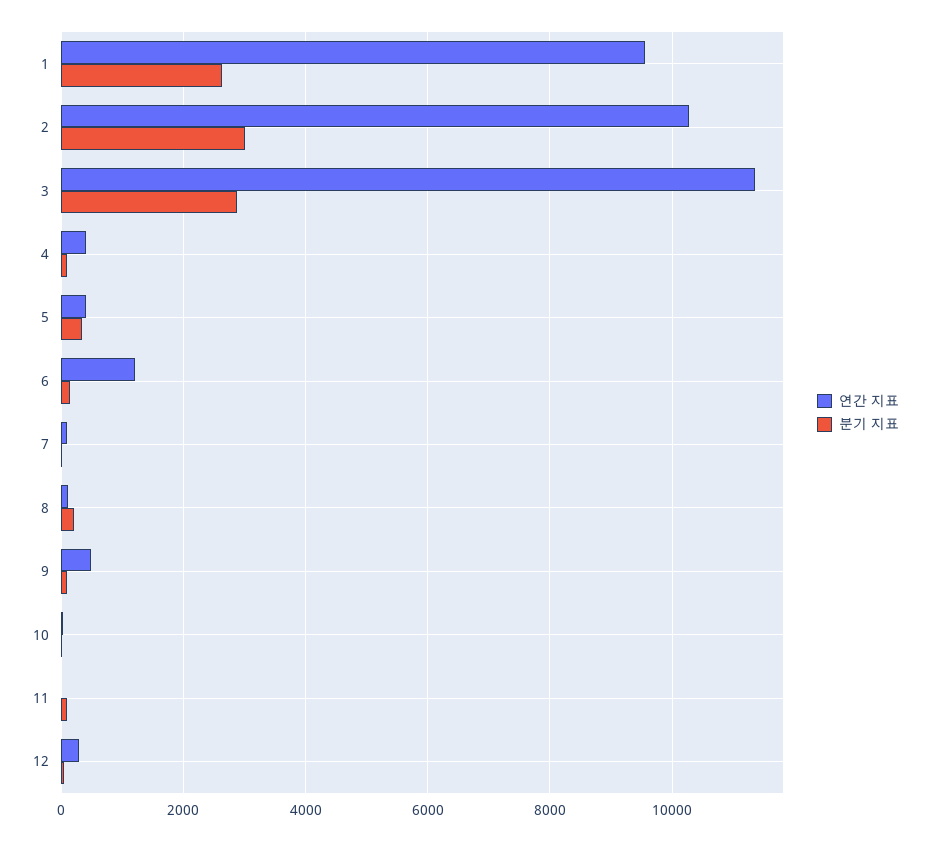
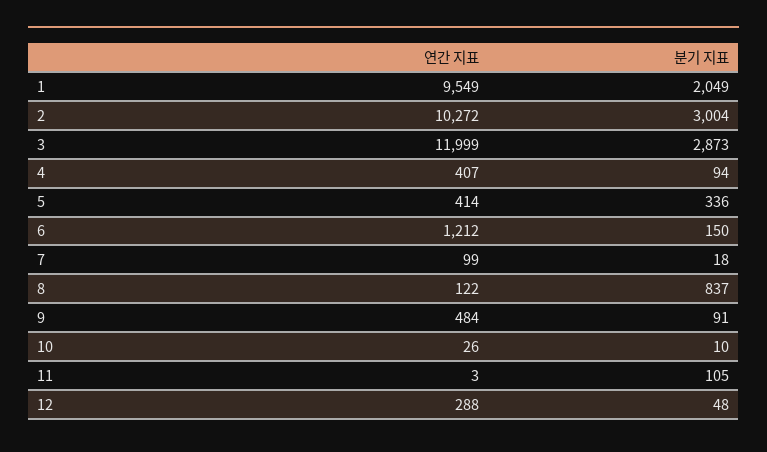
분기 지표, 1: 2600 -> 2049
연간 지표, 3: 11400 -> 11999
분기 지표, 8: 200 -> 837

